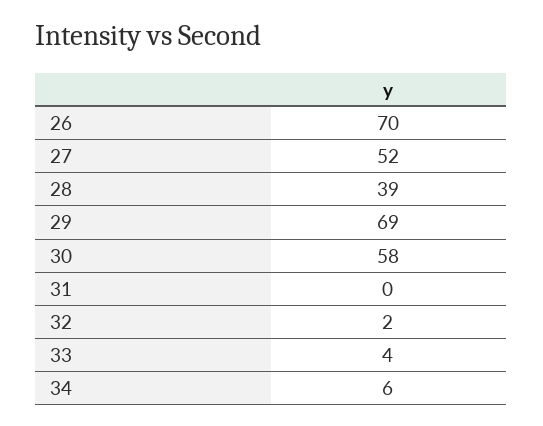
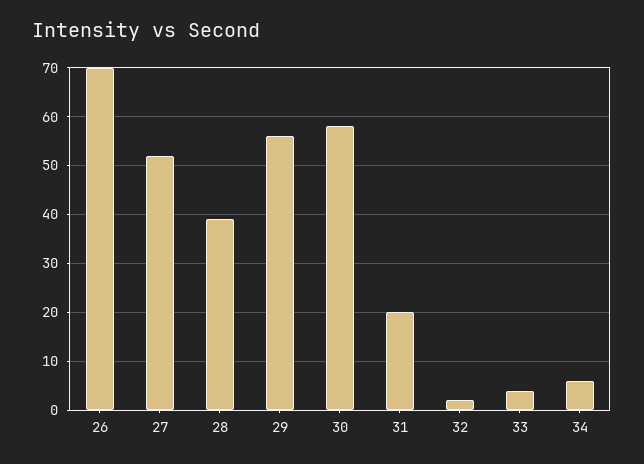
29: 69 -> 55
31: 0 -> 20

